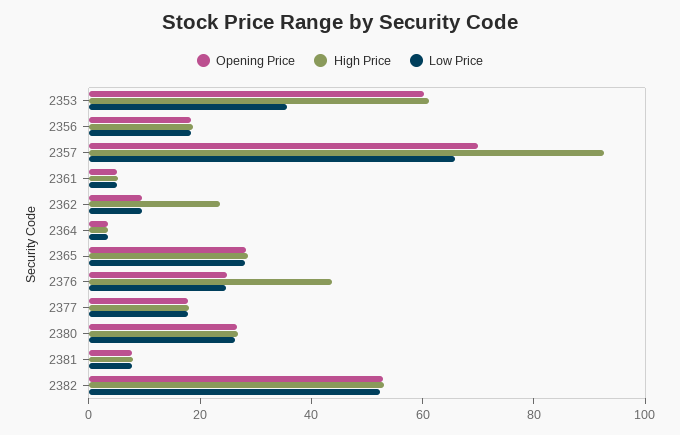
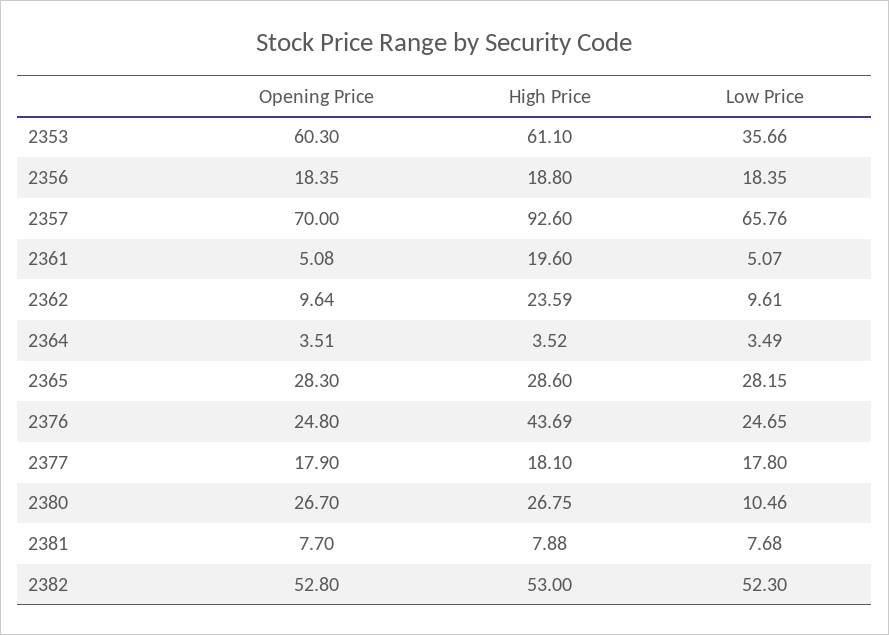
High Price, 2361: 5 -> 19.6
Low Price, 2380: 25 -> 10.46

